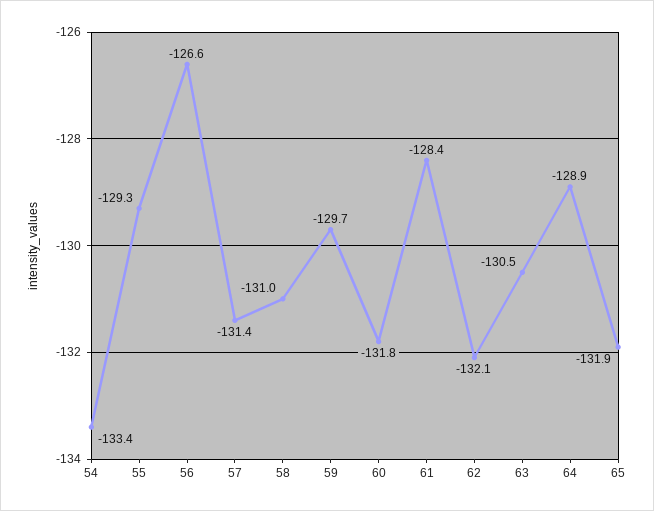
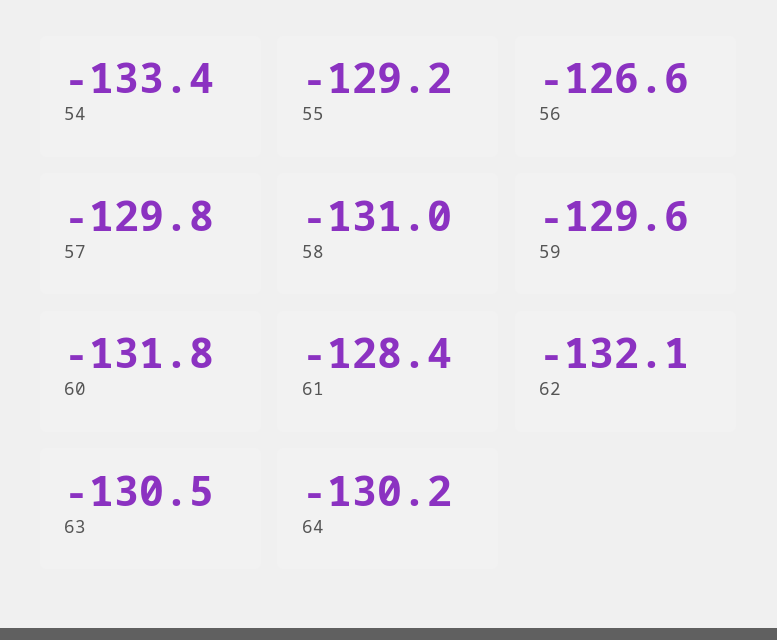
55: -129.3 -> -129.2
57: -131.4 -> -129.8
59: -129.7 -> -129.6
64: -128.9 -> -130.2
65: -131.9 -> none

